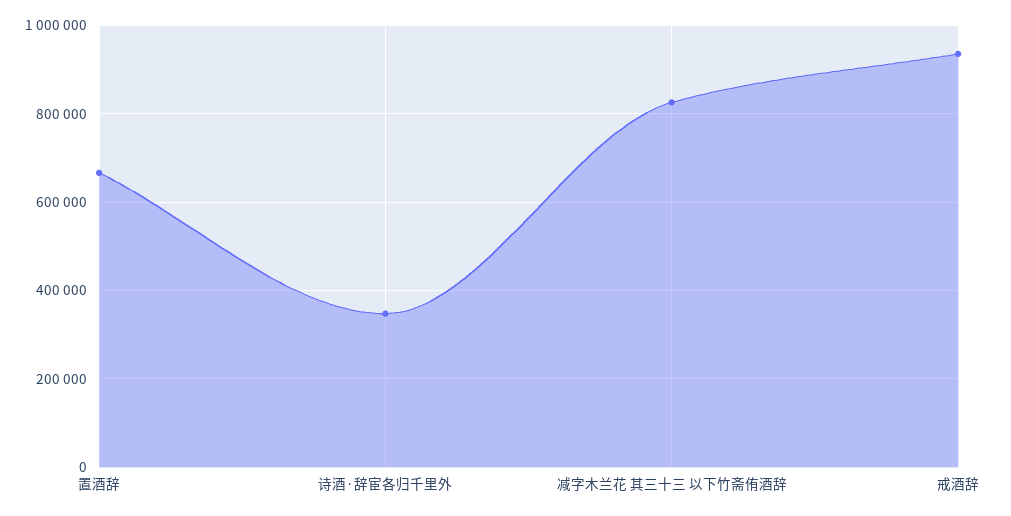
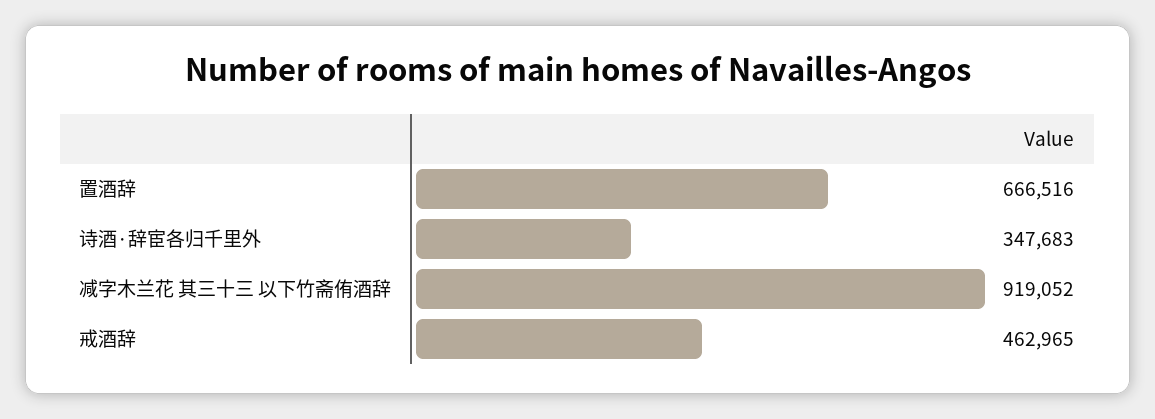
减字木兰花 其三十三 以下竹斋侑酒辞: 820000 -> 919052
戒酒辞: 940000 -> 462965

